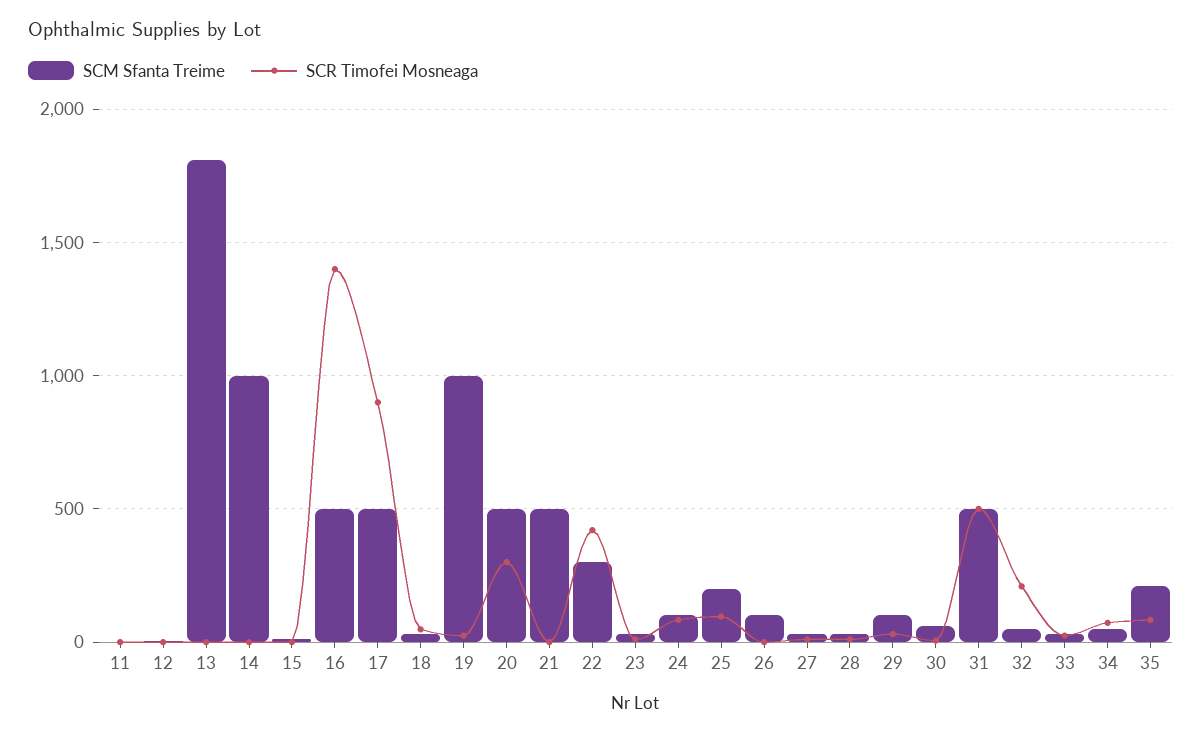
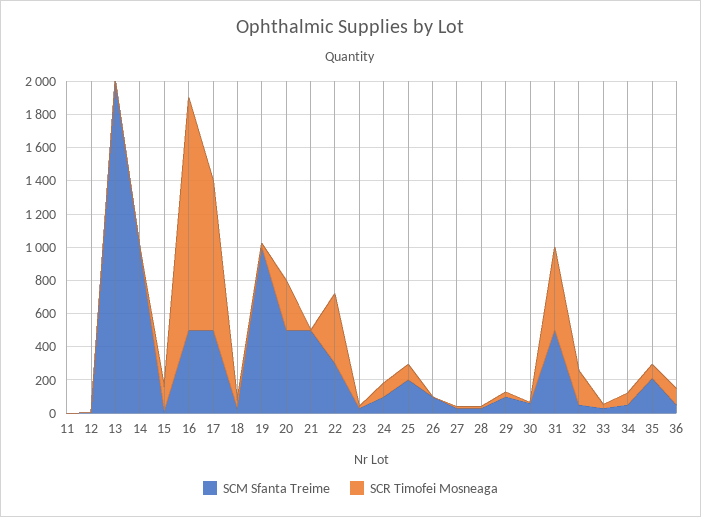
SCM Sfanta Treime, 13: 1800 -> 2000
SCR Timofei Mosneaga, 15: 0 -> 150
SCM Sfanta Treime, 36: none -> 50
SCR Timofei Mosneaga, 36: none -> 100

